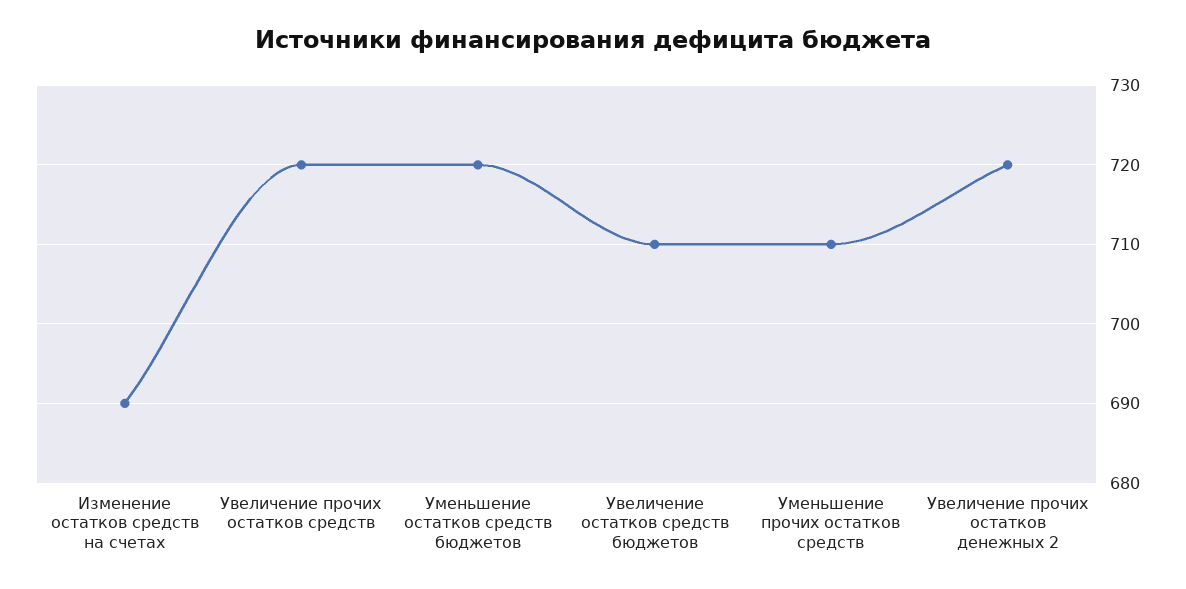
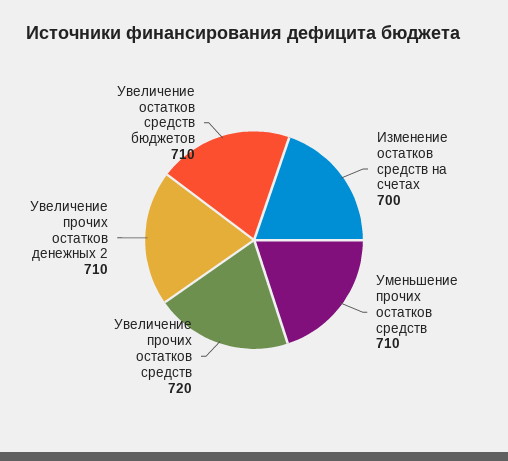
Изменение остатков средств на счетах: 690 -> 700
Уменьшение остатков средств бюджетов: 720 -> none
Увеличение прочих остатков денежных 2: 720 -> 710

